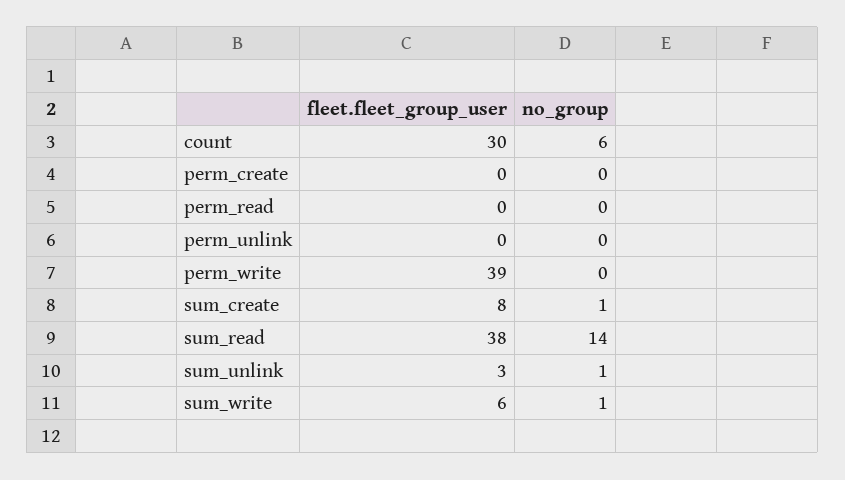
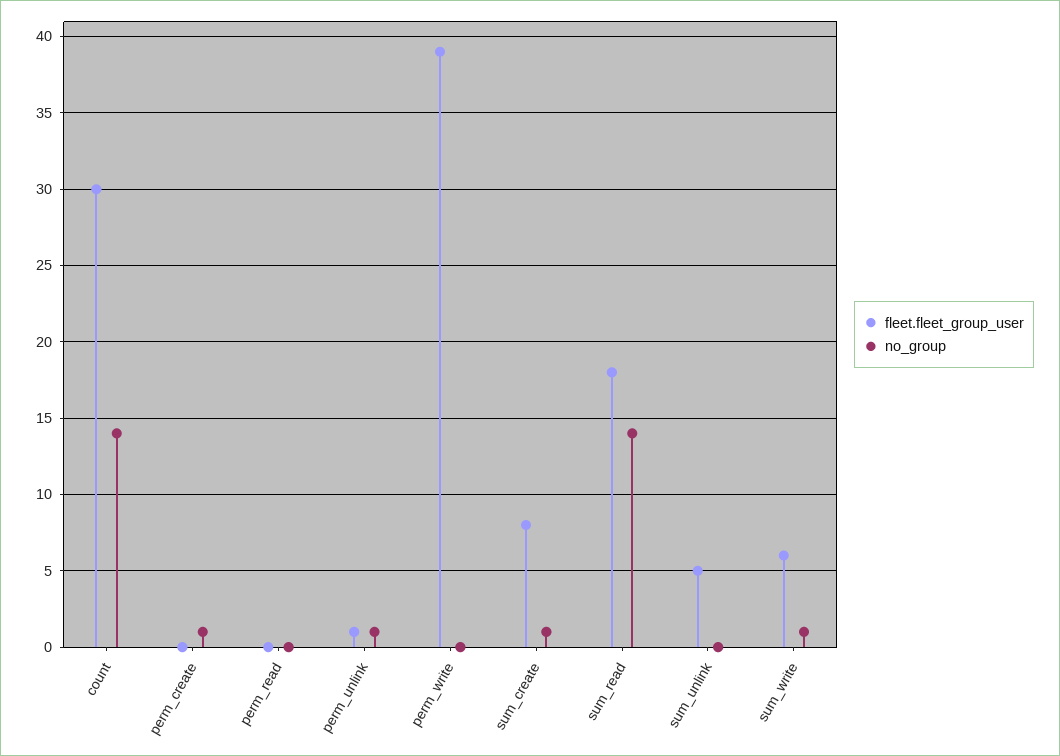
no_group, count: 6 -> 14
no_group, perm_create: 0 -> 1
fleet.fleet_group_user, perm_unlink: 0 -> 1
no_group, perm_unlink: 0 -> 1
fleet.fleet_group_user, sum_read: 38 -> 18
fleet.fleet_group_user, sum_unlink: 3 -> 5
no_group, sum_unlink: 1 -> 0

